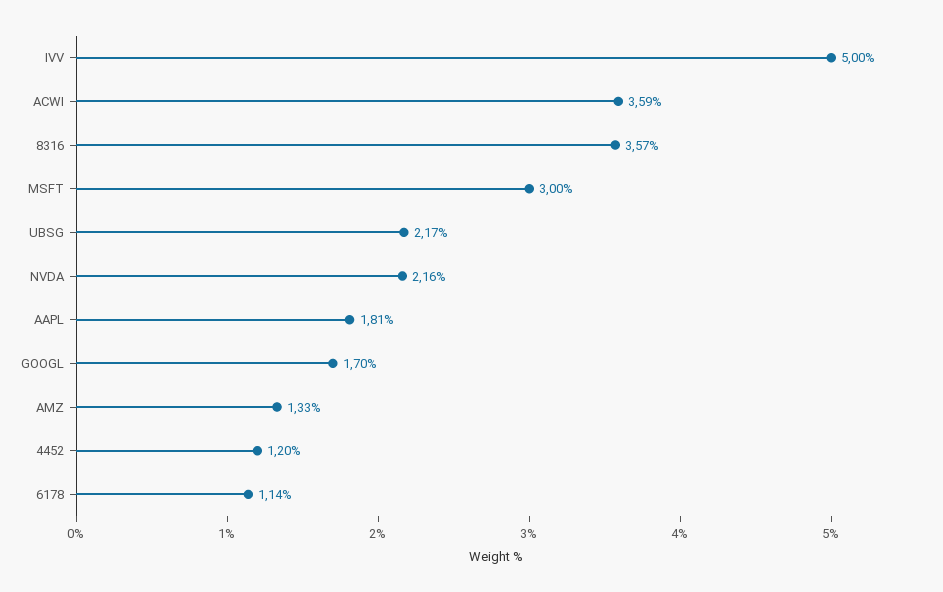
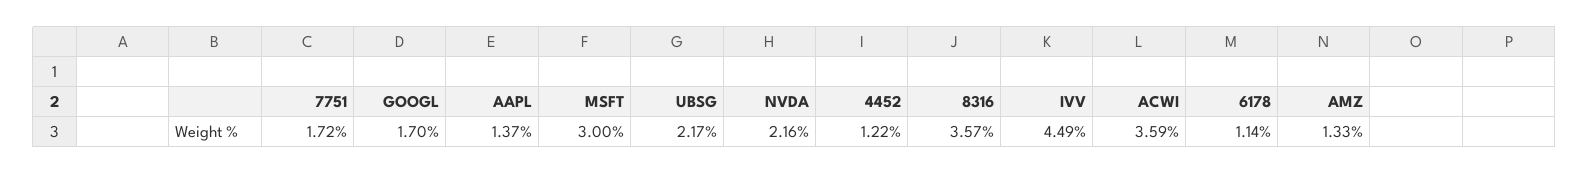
IVV: 5 -> 4.49
AAPL: 1.81 -> 1.37
4452: 1.2 -> 1.22
7751: none -> 1.72

